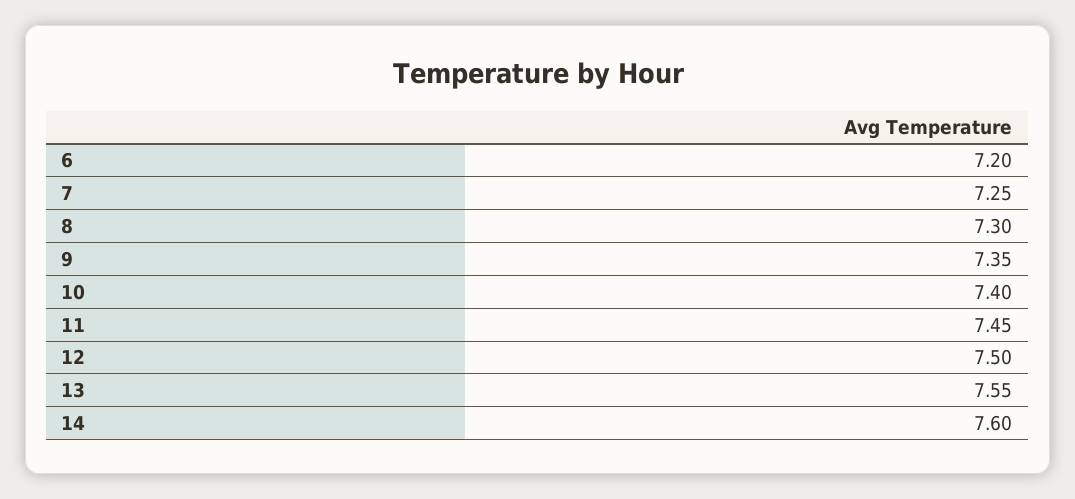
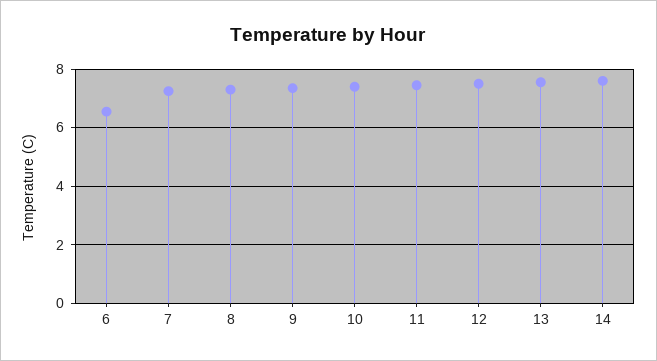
6: 7.2 -> 6.5

